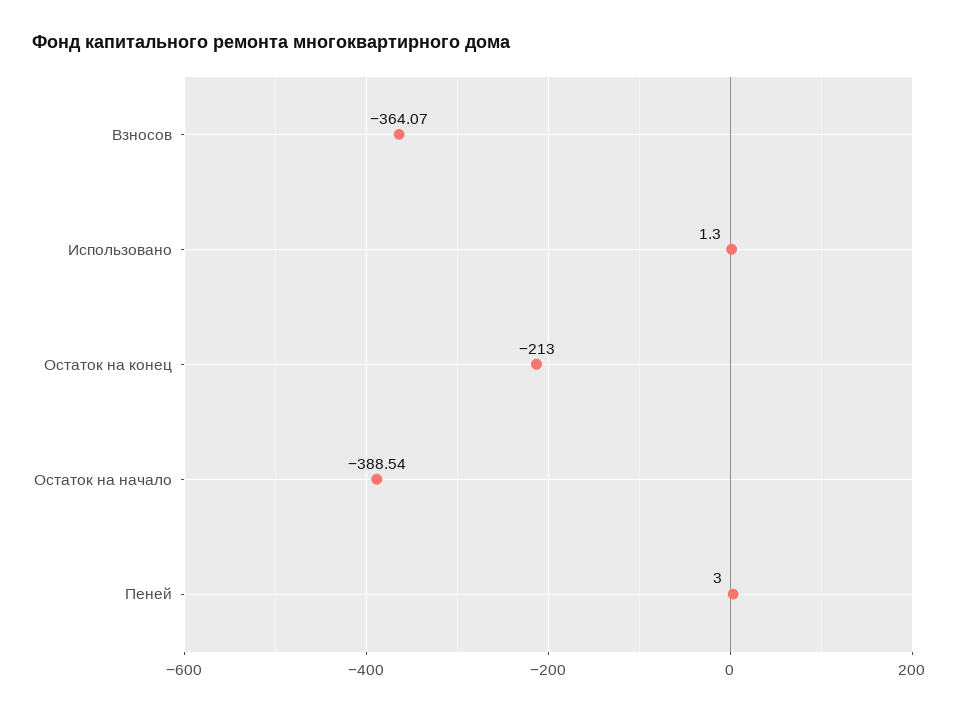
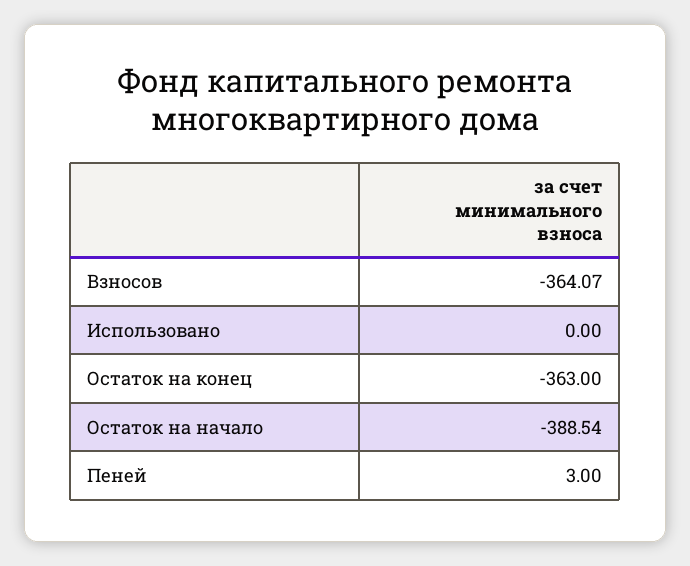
Использовано: 1.3 -> 0
Остаток на конец: -213 -> -363

